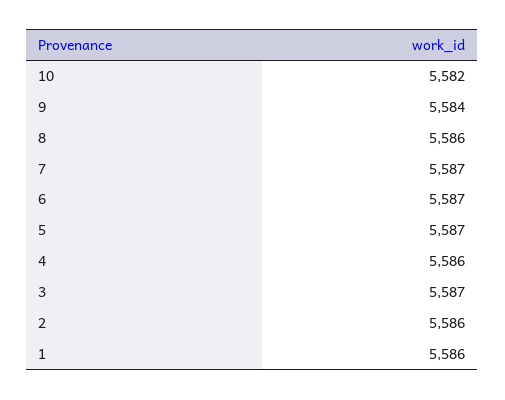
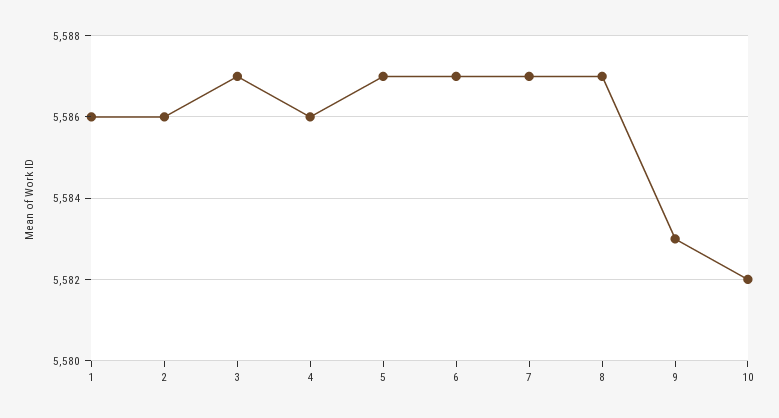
9: 5584 -> 5583
8: 5586 -> 5587

